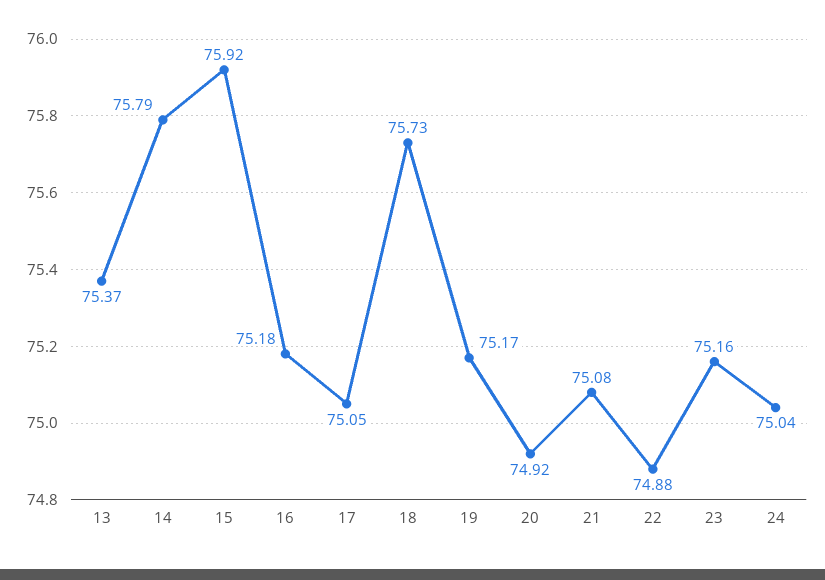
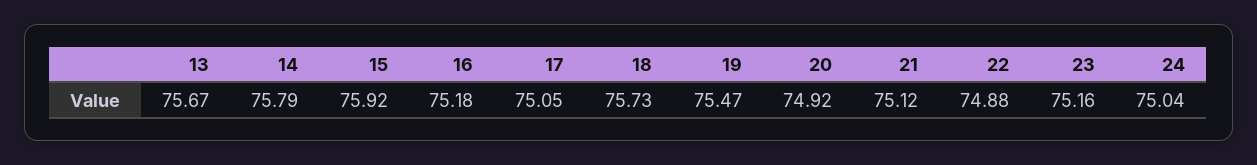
13: 75.37 -> 75.67
19: 75.17 -> 75.47
21: 75.08 -> 75.12

